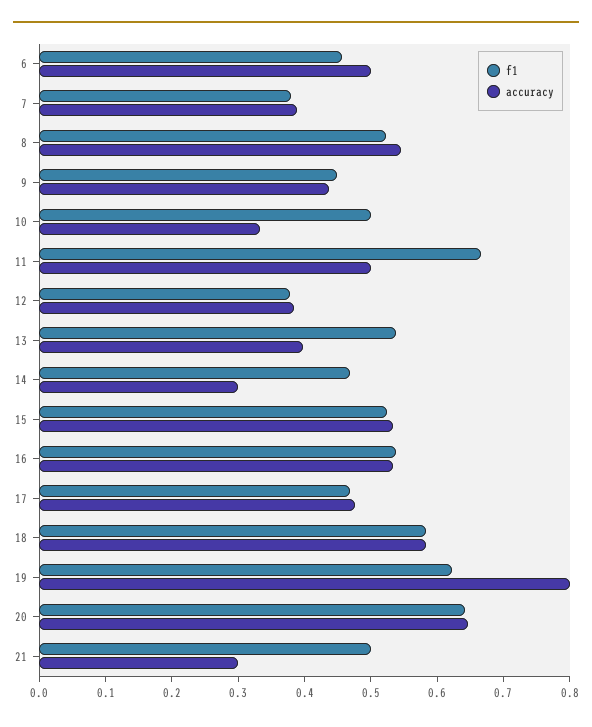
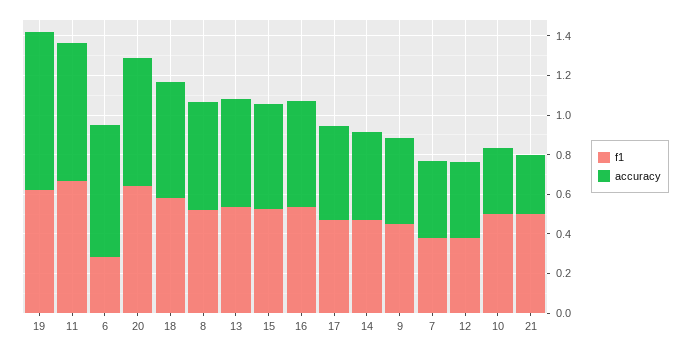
f1, 6: 0.46 -> 0.3
accuracy, 6: 0.5 -> 0.65
accuracy, 11: 0.5 -> 0.7
accuracy, 13: 0.4 -> 0.55
accuracy, 14: 0.3 -> 0.45

